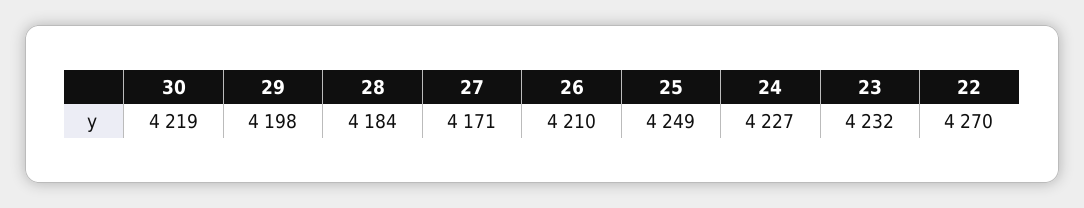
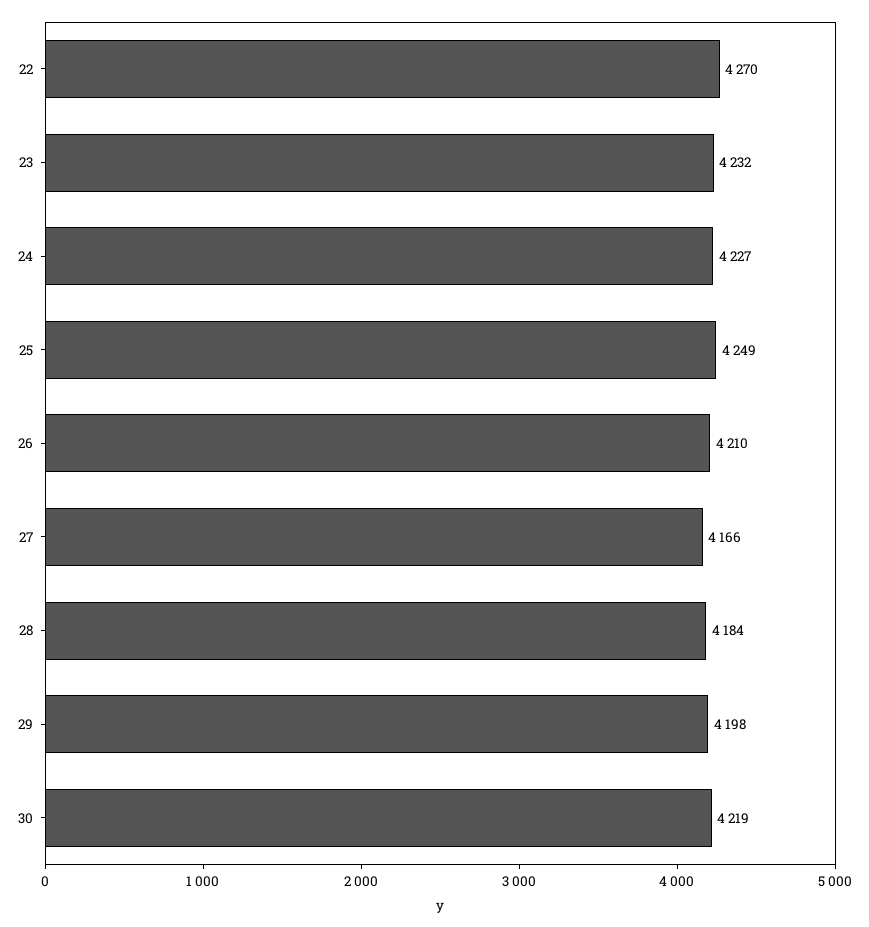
27: 4171 -> 4166

